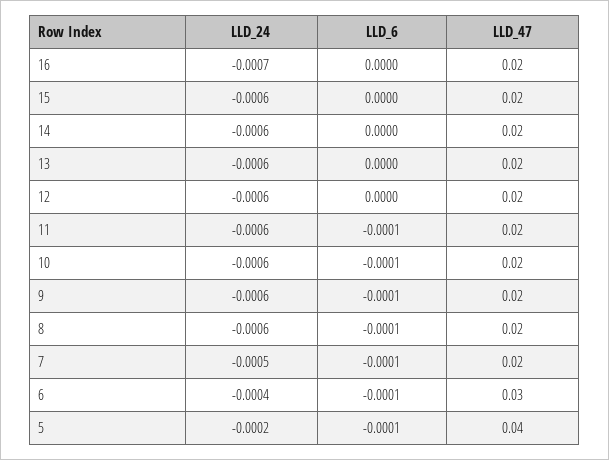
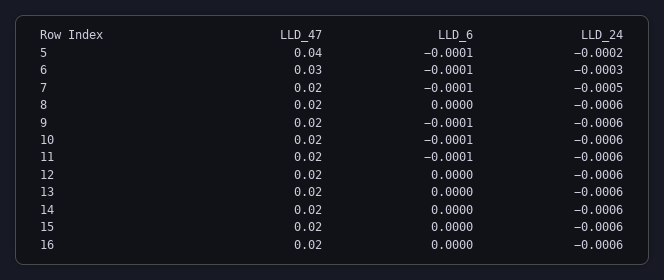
LLD_24, 16: -0.0007 -> -0.0006
LLD_6, 8: -0.0001 -> 0
LLD_24, 6: -0.0004 -> -0.0003

